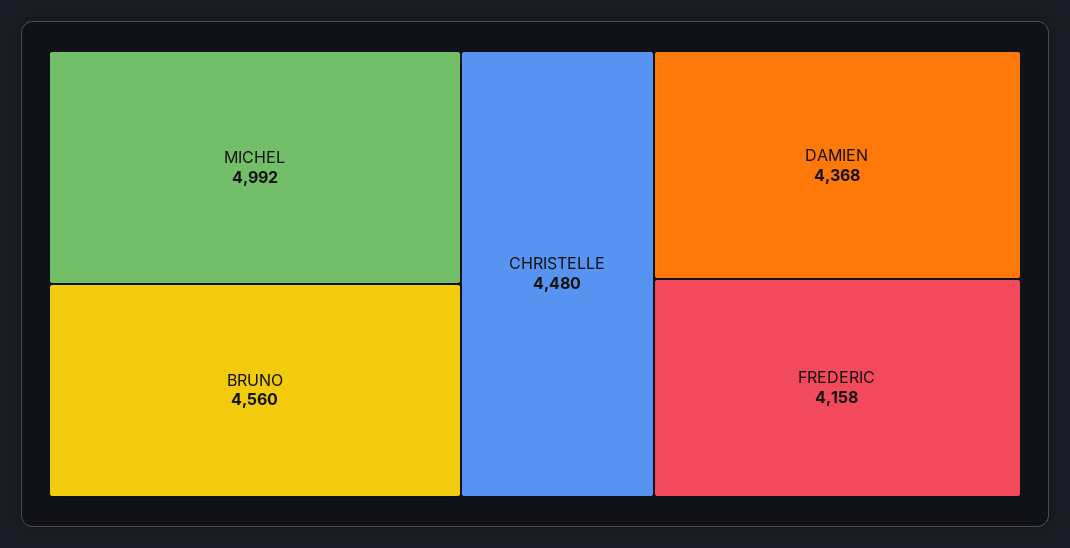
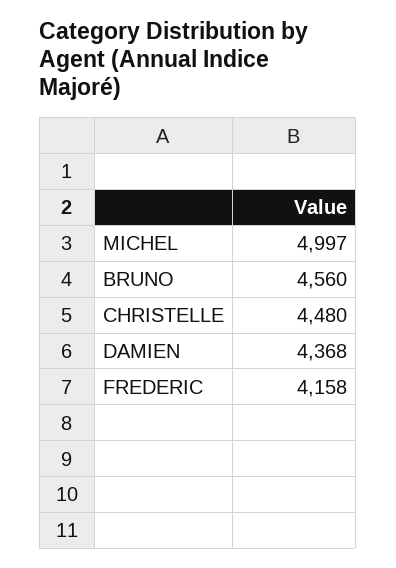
MICHEL: 4992 -> 4997

